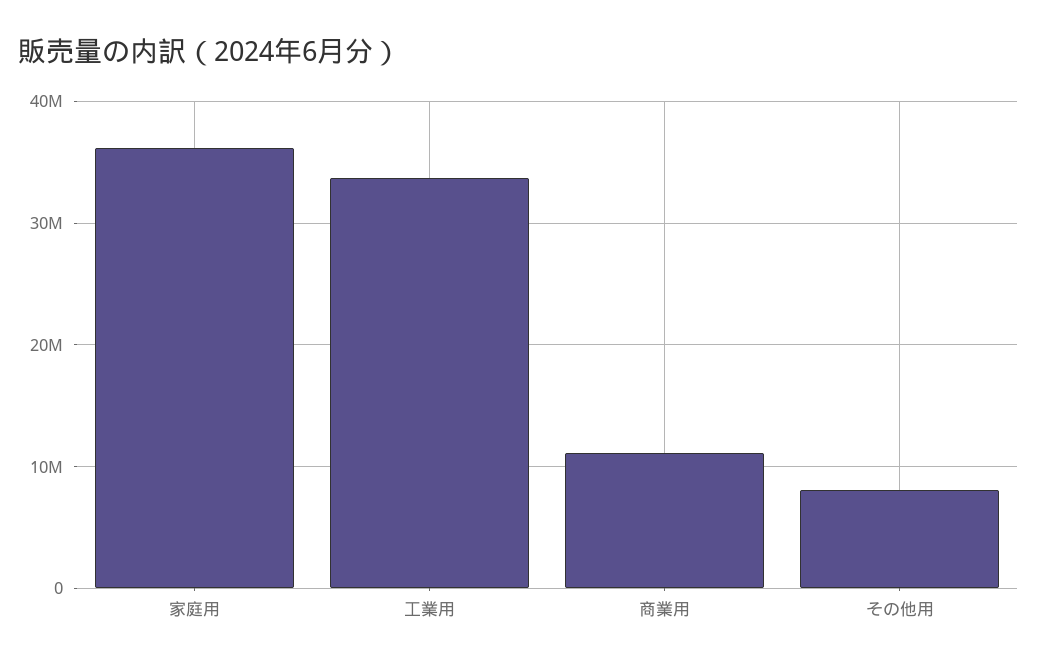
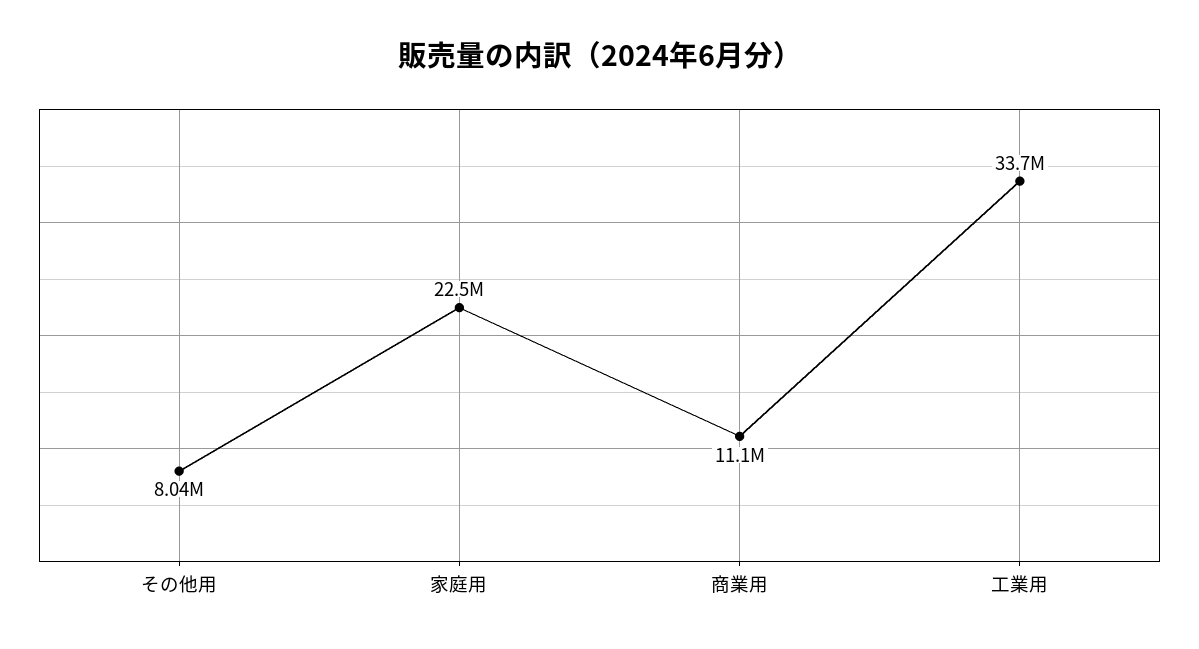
家庭用: 36000000 -> 22500000

